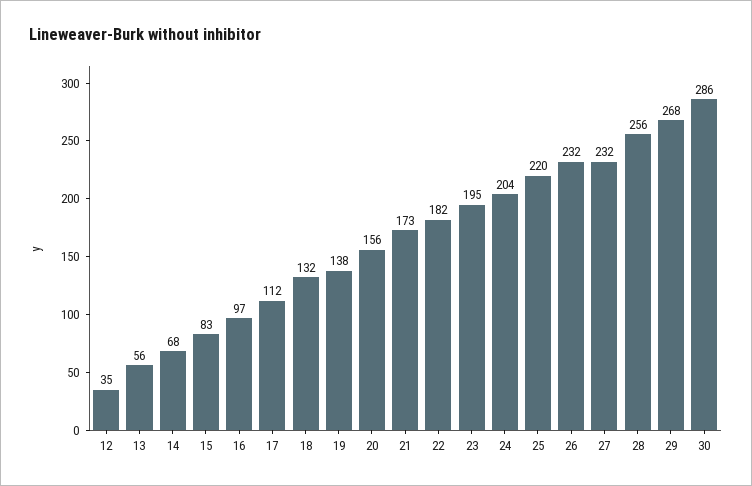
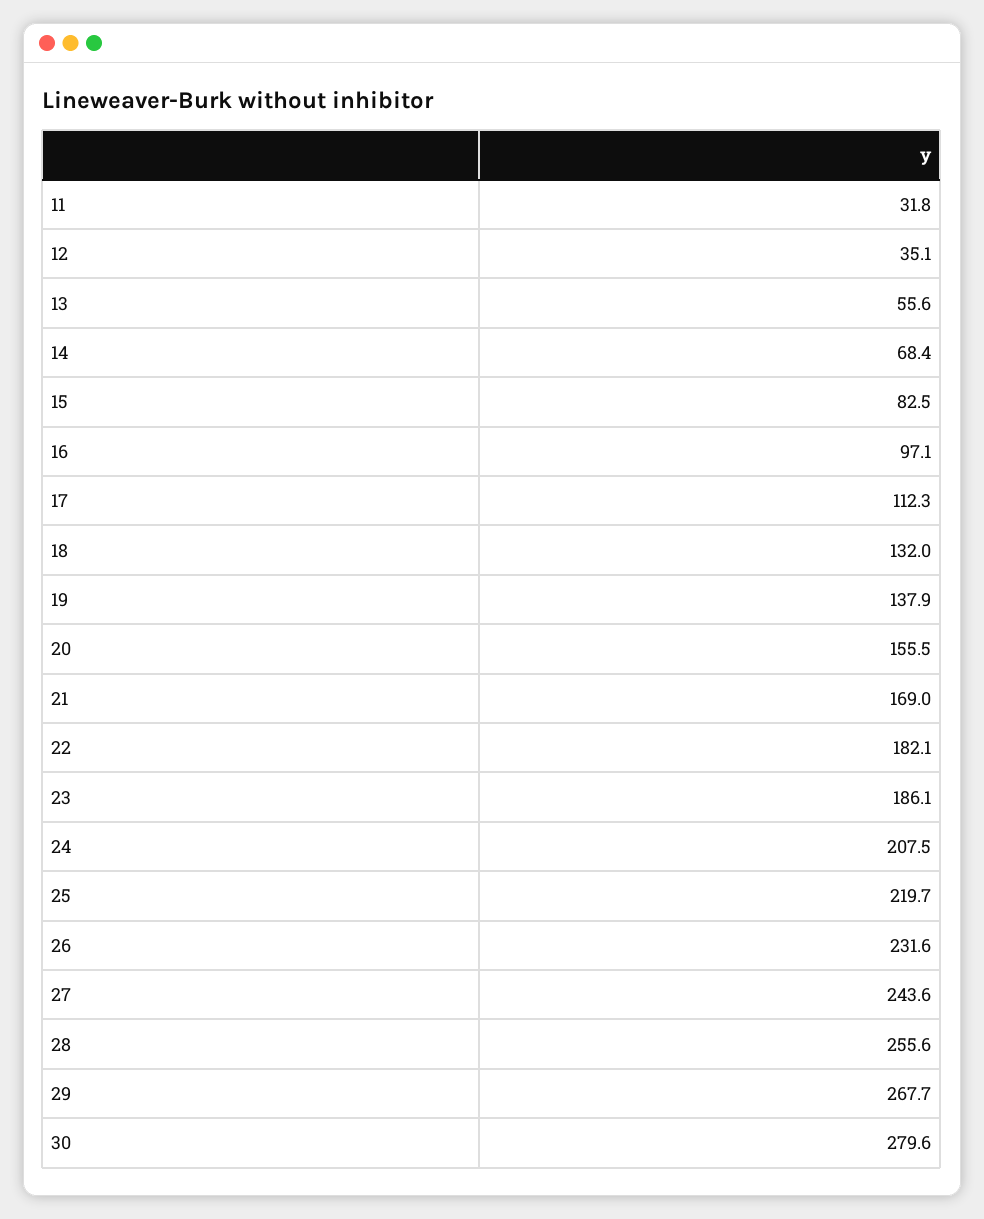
21: 173 -> 169
23: 195 -> 186.1
24: 204 -> 207.5
27: 232 -> 243.6
30: 286 -> 279.6
11: none -> 31.8

